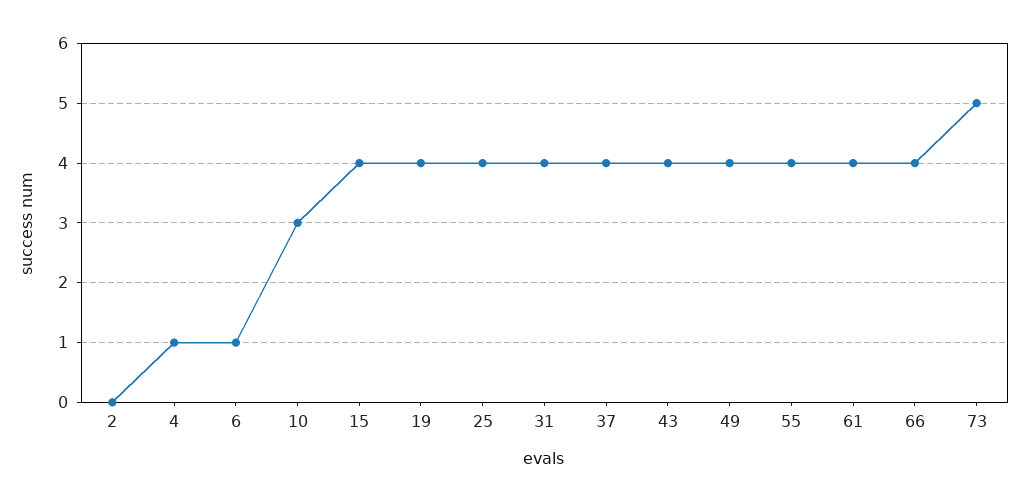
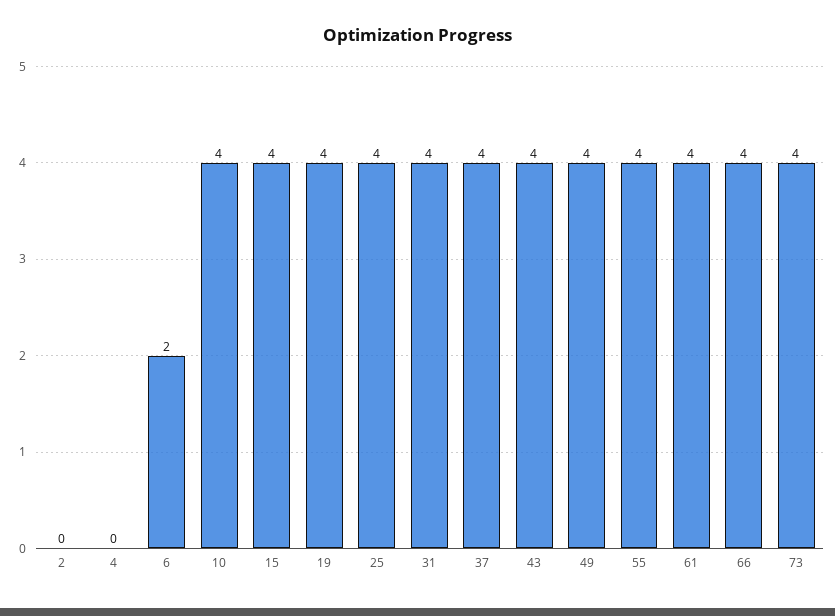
4: 1 -> 0
6: 1 -> 2
10: 3 -> 4
73: 5 -> 4

